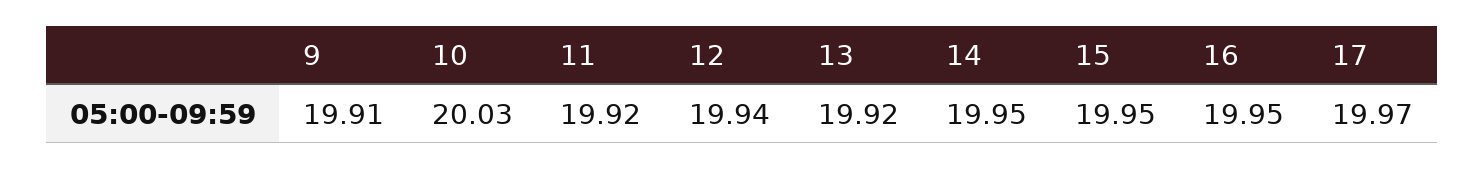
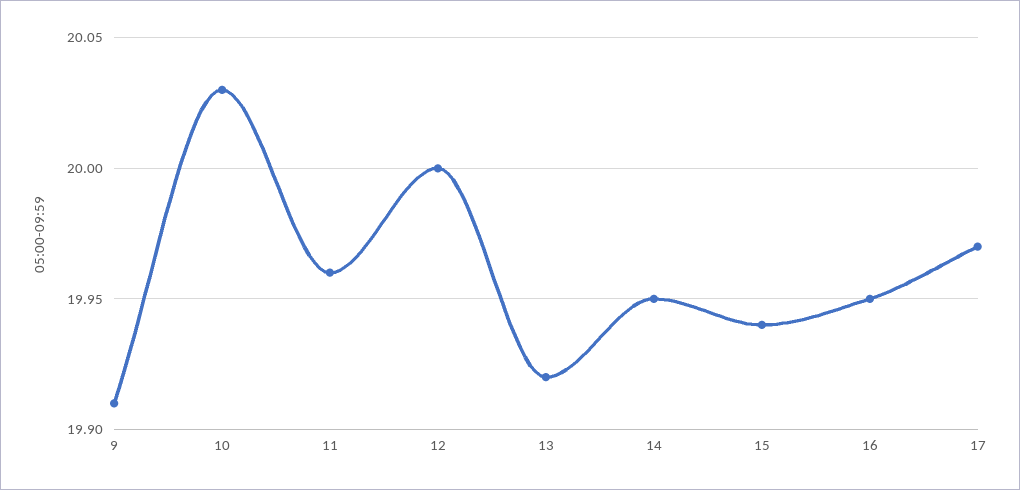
11: 19.92 -> 19.96
12: 19.94 -> 20
15: 19.95 -> 19.94

